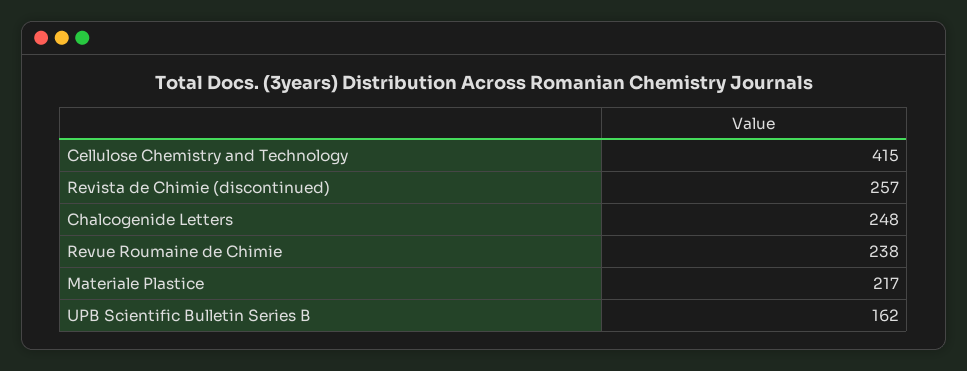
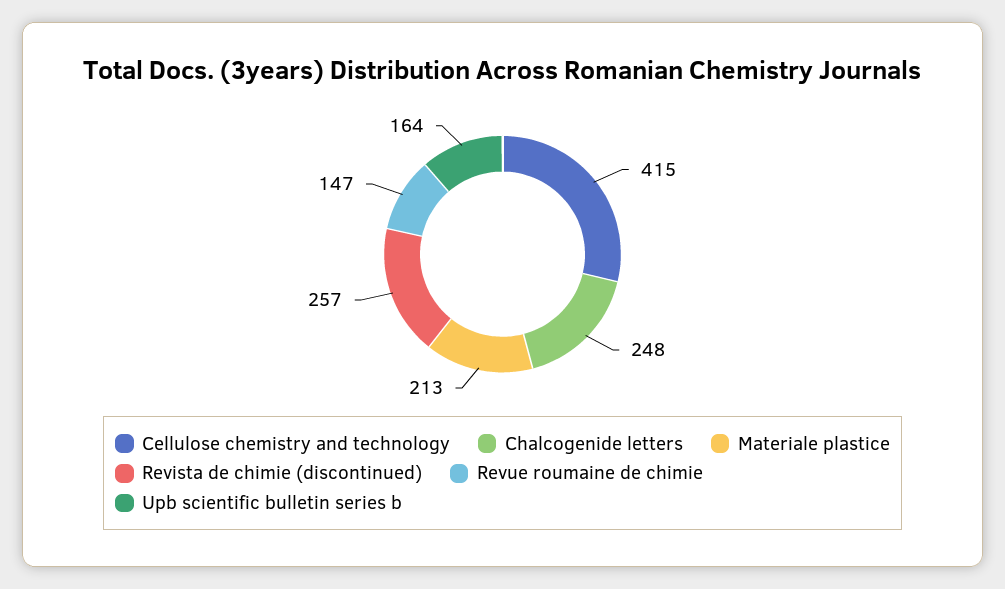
Revue Roumaine de Chimie: 238 -> 147
Materiale Plastice: 217 -> 213
UPB Scientific Bulletin Series B: 162 -> 164

